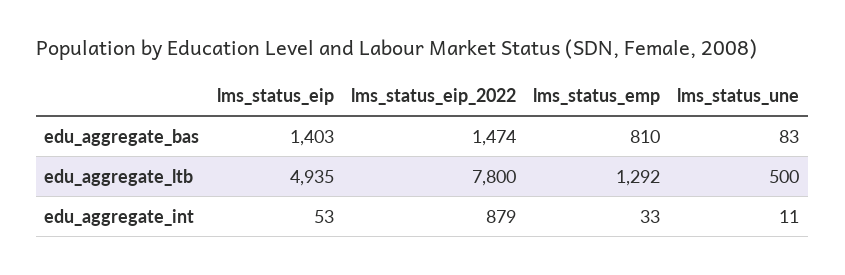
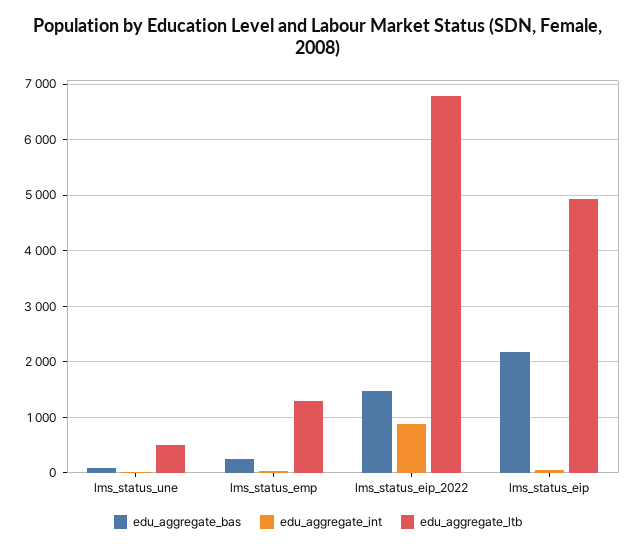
edu_aggregate_bas, lms_status_eip: 1403 -> 2200
edu_aggregate_bas, lms_status_emp: 810 -> 200
edu_aggregate_ltb, lms_status_eip_2022: 7800 -> 6800

